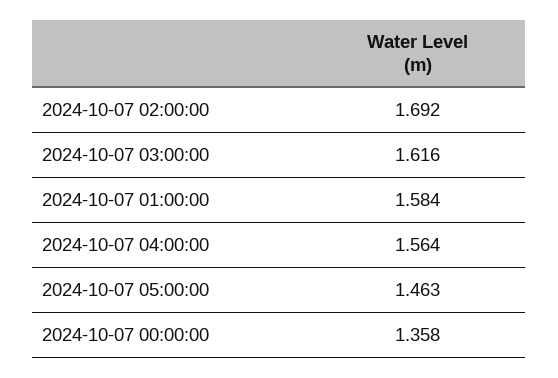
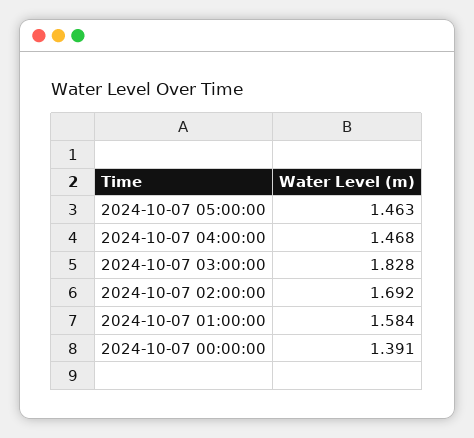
2024-10-07 03:00:00: 1.616 -> 1.828
2024-10-07 04:00:00: 1.564 -> 1.468
2024-10-07 00:00:00: 1.358 -> 1.391

